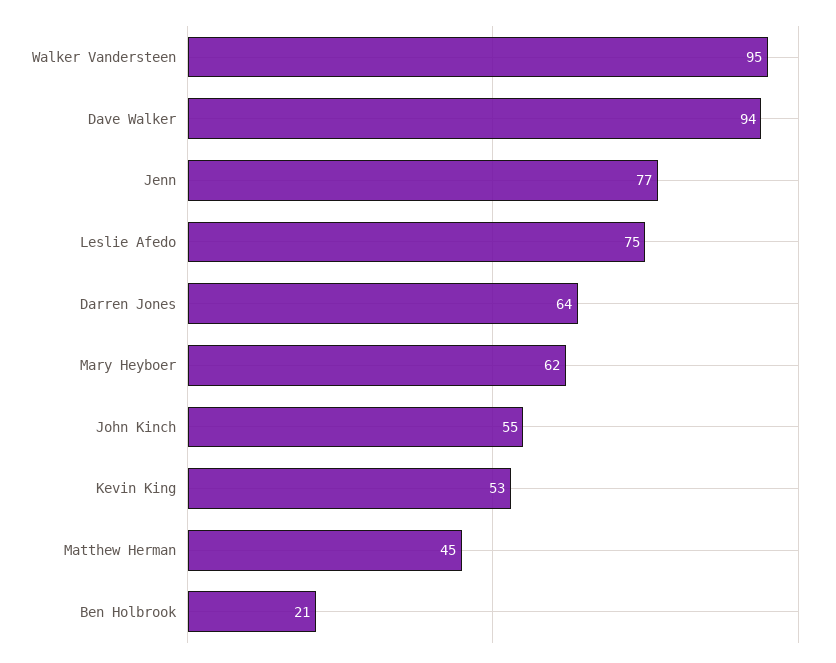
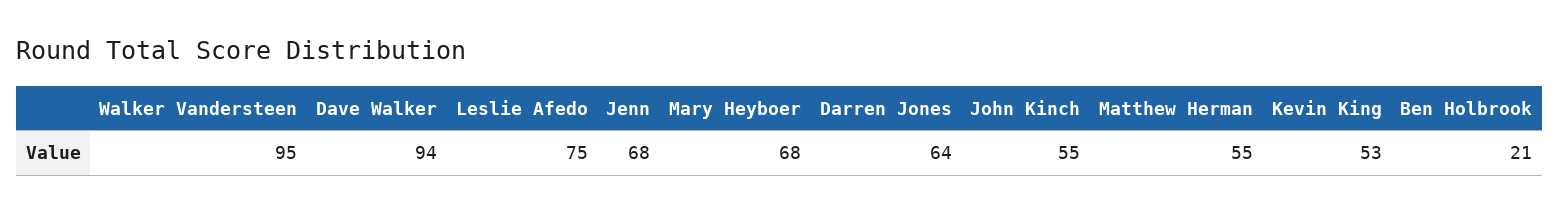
Jenn: 77 -> 68
Mary Heyboer: 62 -> 68
Matthew Herman: 45 -> 55

